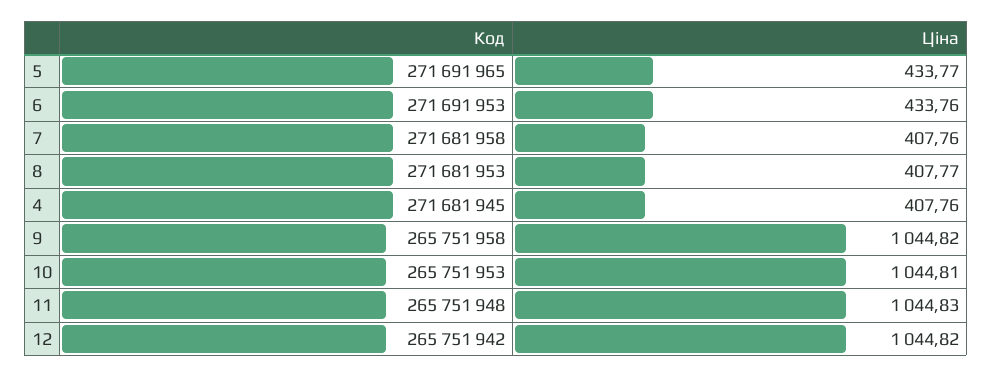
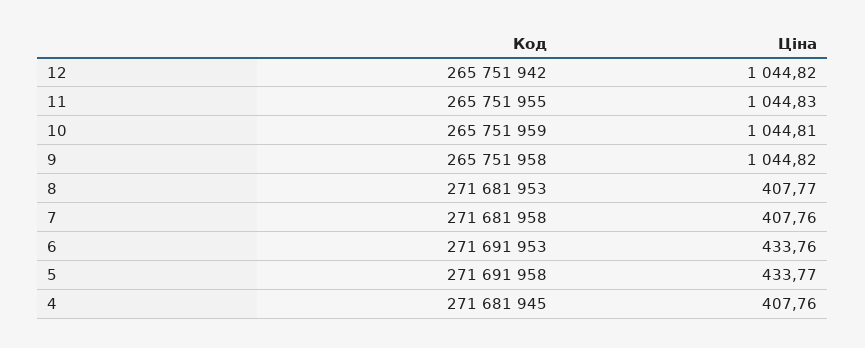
Код, 5: 271691965 -> 271691958
Код, 10: 265751953 -> 265751959
Код, 11: 265751948 -> 265751955

